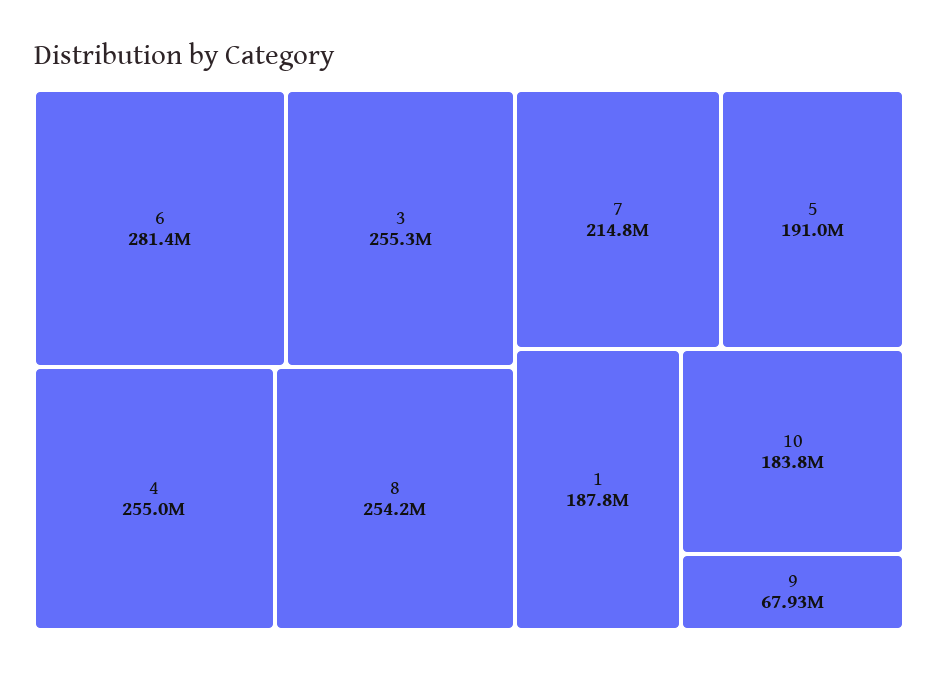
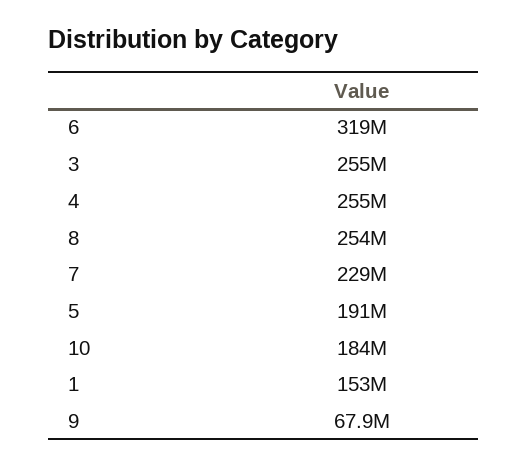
6: 281400000 -> 319000000
7: 214800000 -> 229000000
1: 187800000 -> 153000000

